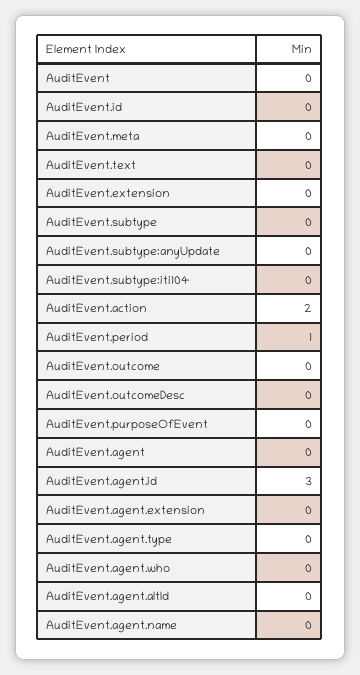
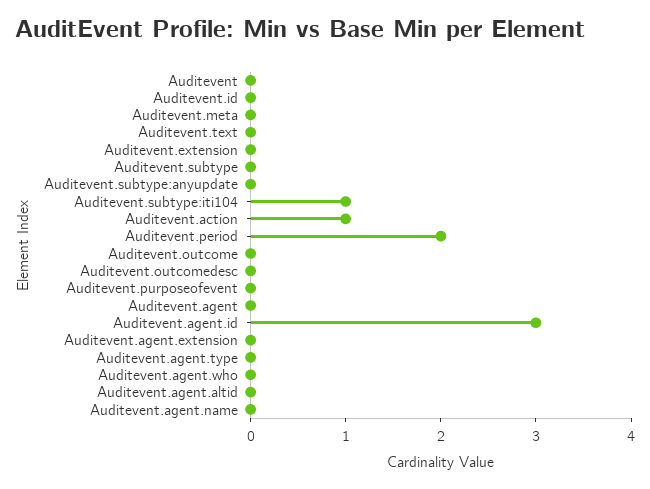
AuditEvent.subtype:iti104: 0 -> 1
AuditEvent.action: 2 -> 1
AuditEvent.period: 1 -> 2

